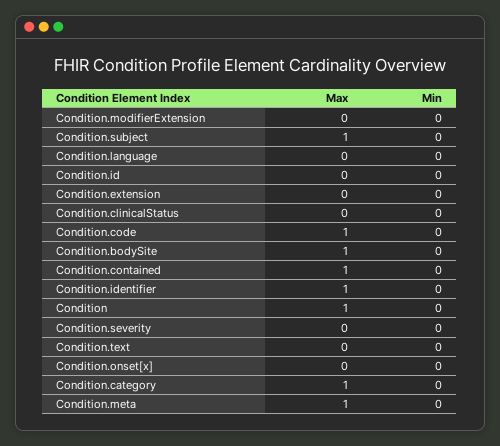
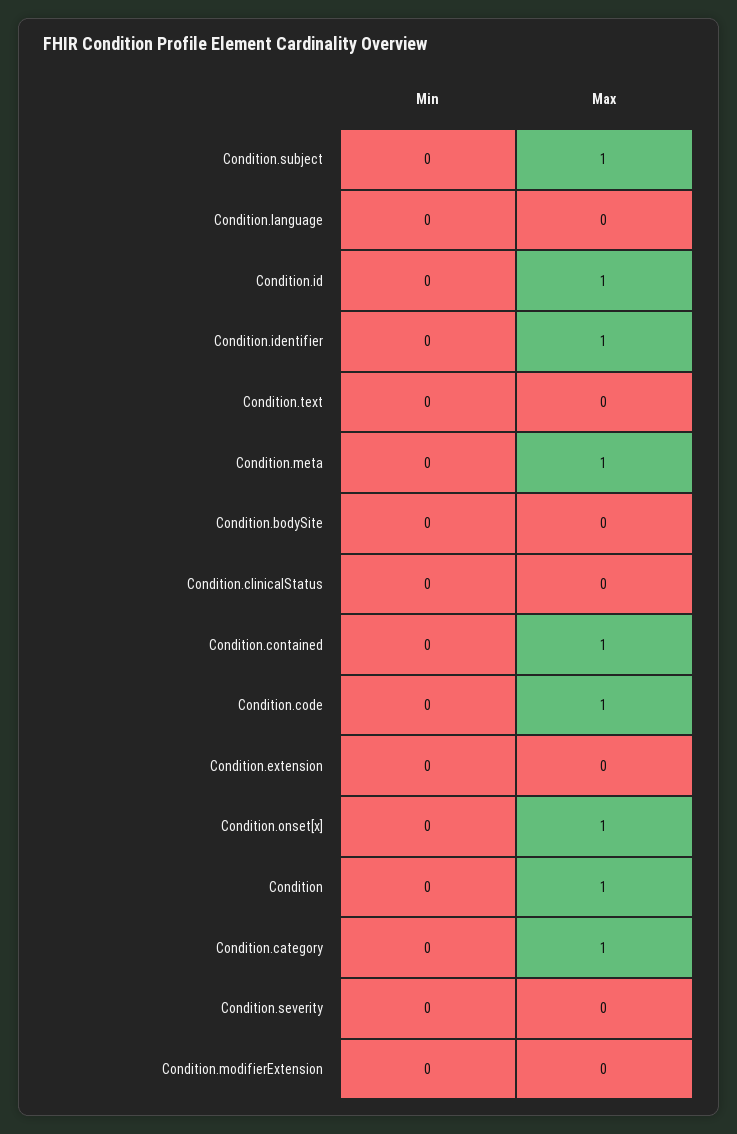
Max, Condition.id: 0 -> 1
Max, Condition.bodySite: 1 -> 0
Max, Condition.onset[x]: 0 -> 1

